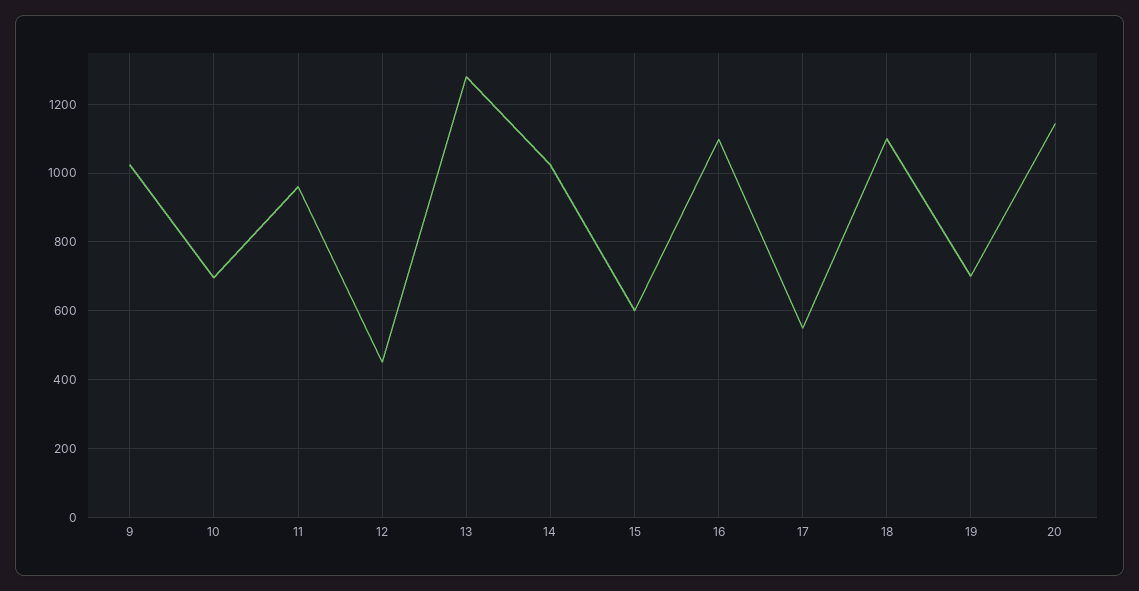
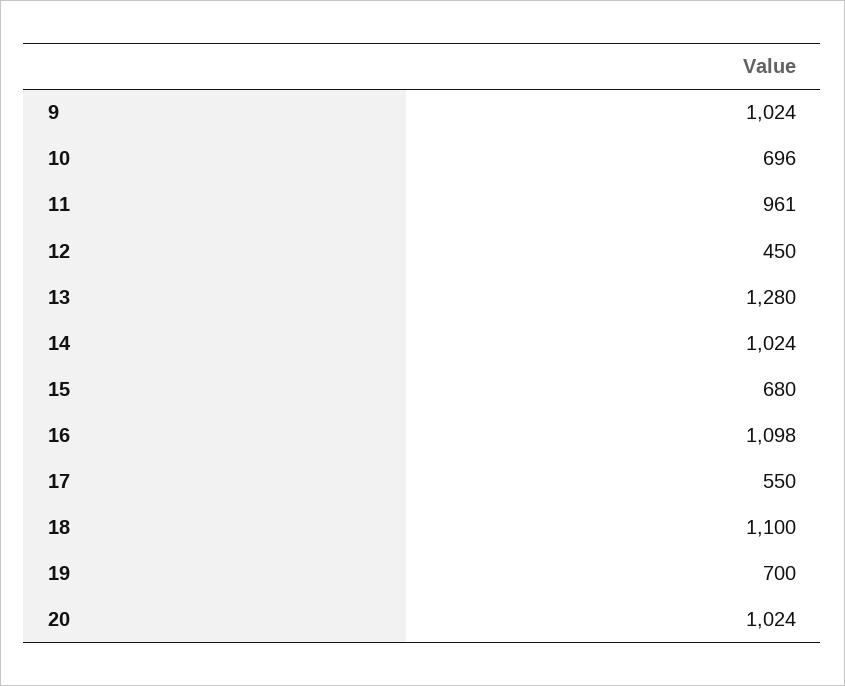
15: 600 -> 680
20: 1140 -> 1024

